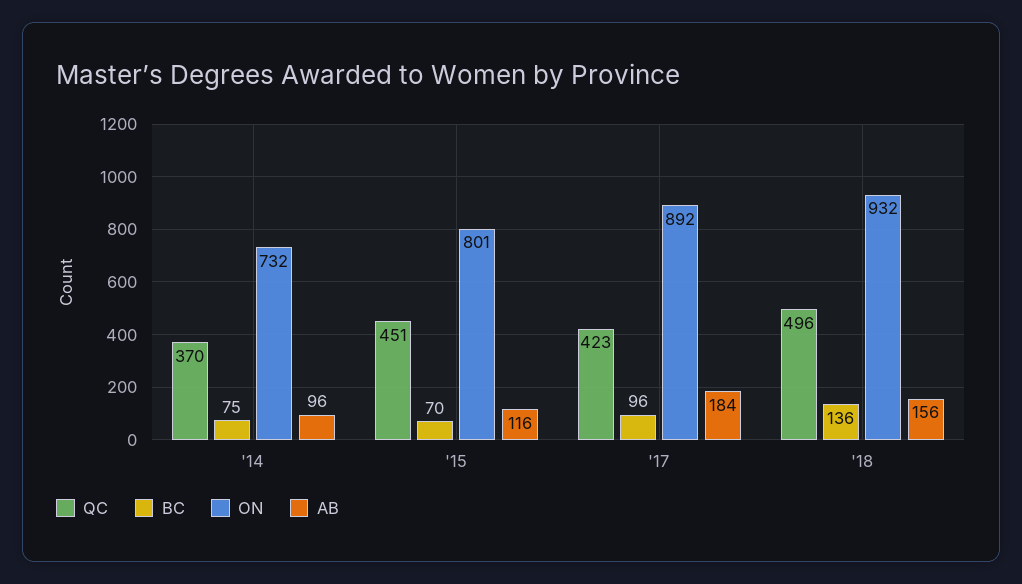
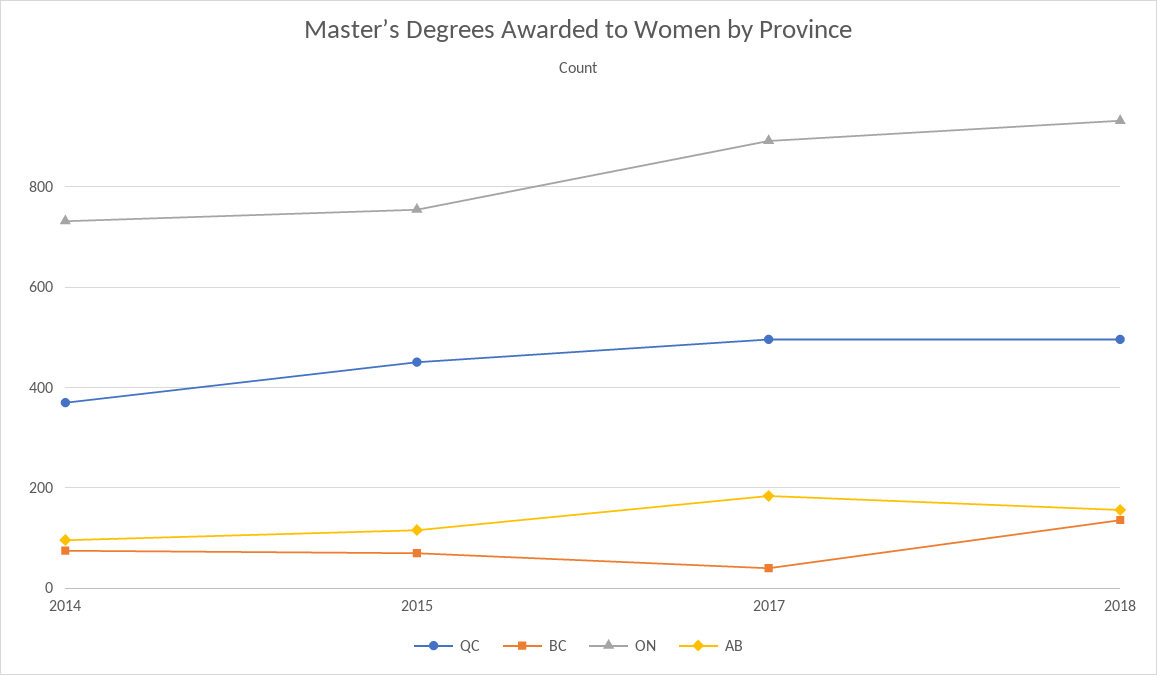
ON, '15: 801 -> 760
QC, '17: 423 -> 500
BC, '17: 96 -> 40

